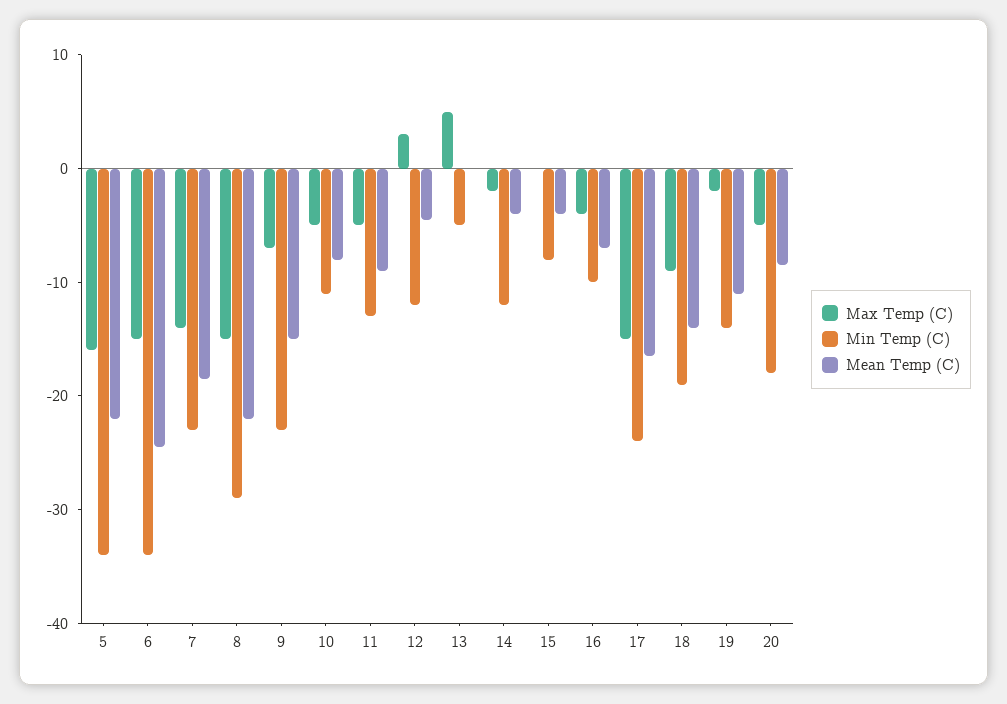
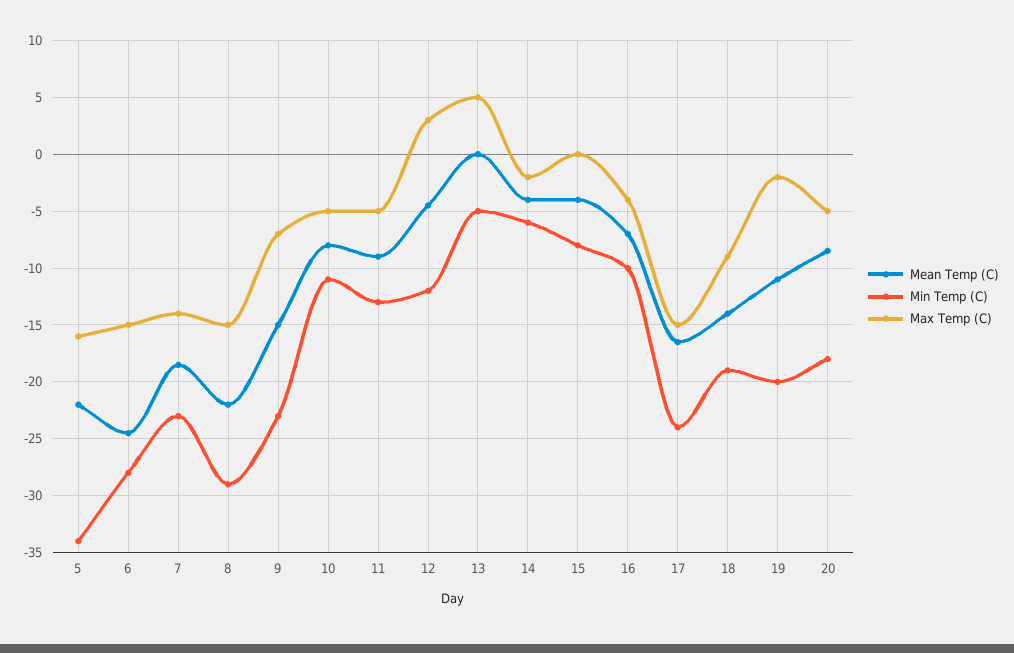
Min Temp (C), 6: -34 -> -28
Min Temp (C), 14: -12 -> -6
Min Temp (C), 19: -14 -> -20

